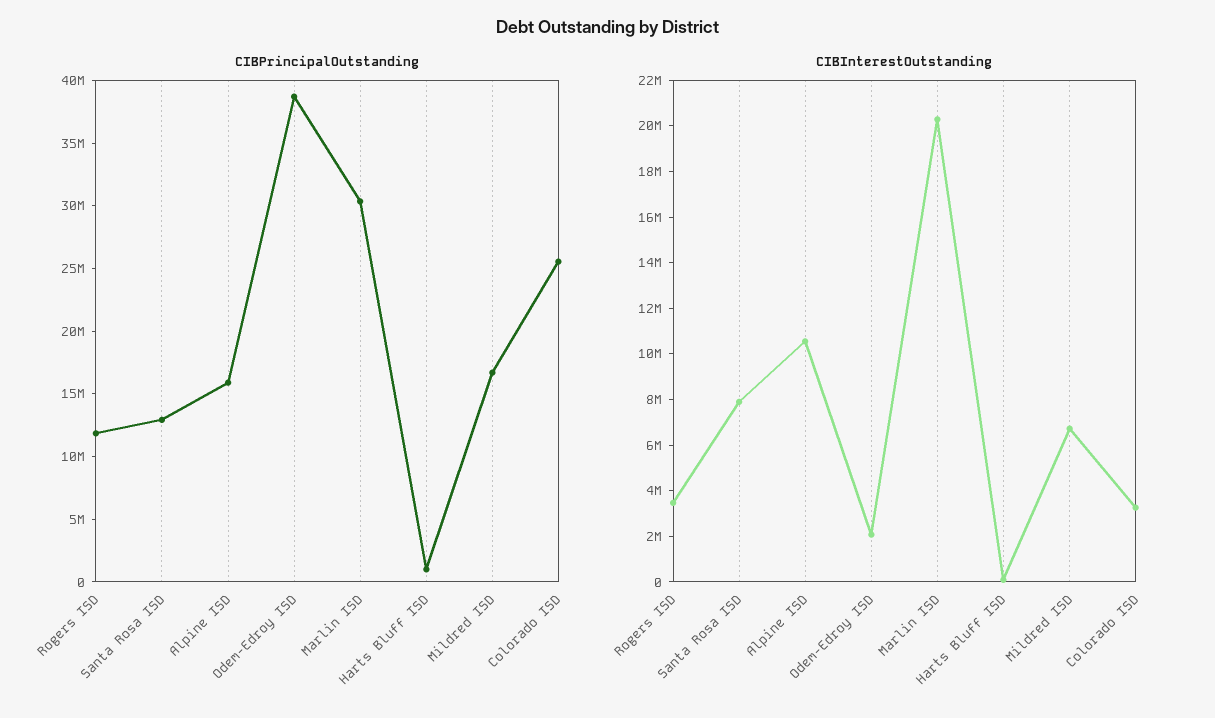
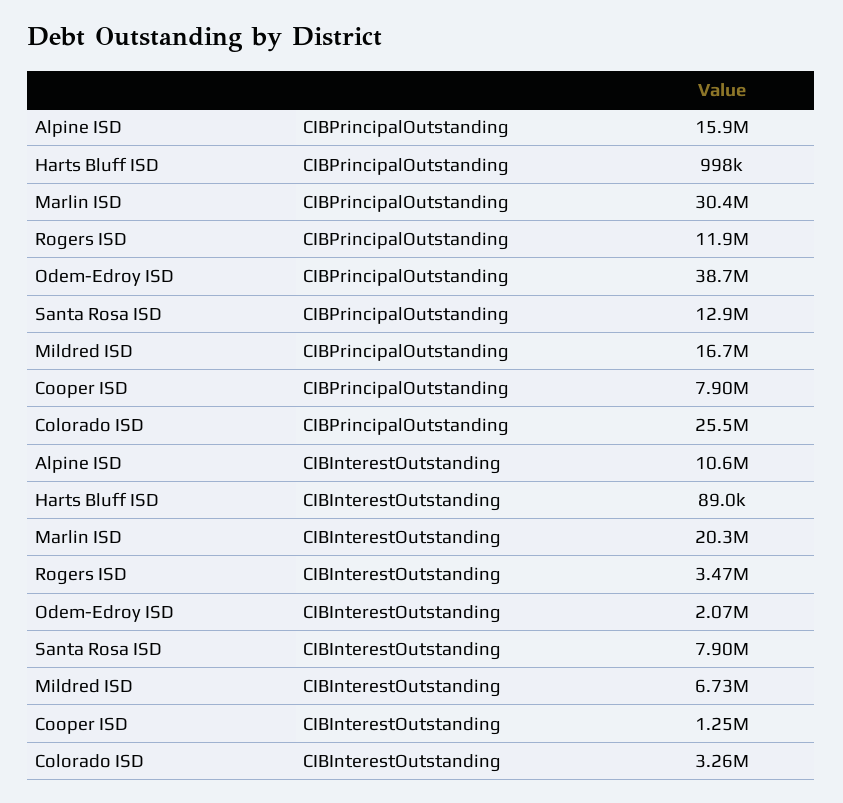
CIBPrincipalOutstanding, Cooper ISD: none -> 7900000
CIBInterestOutstanding, Cooper ISD: none -> 1250000

